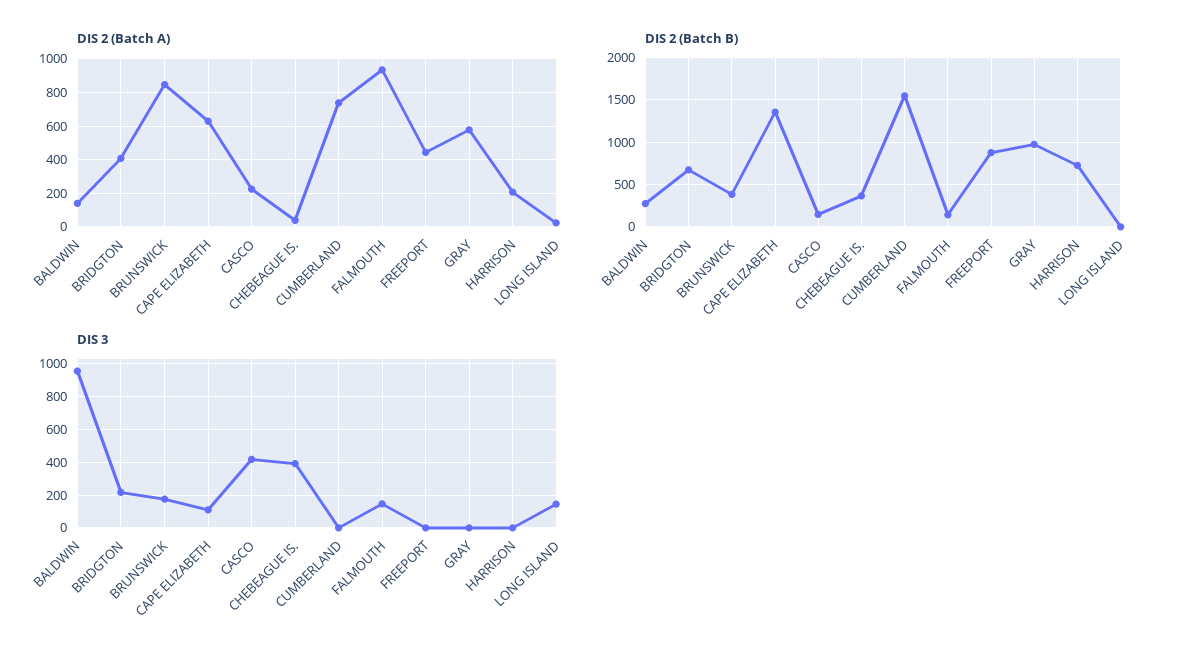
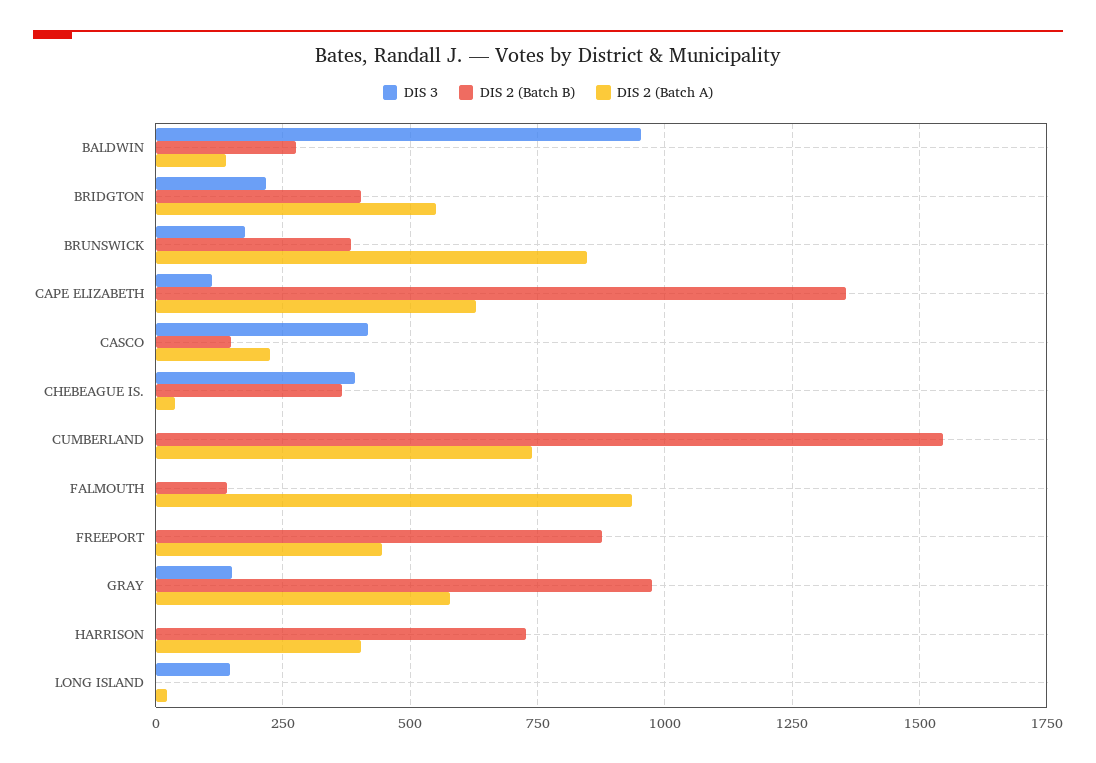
DIS 2 (Batch A), BRIDGTON: 400 -> 550
DIS 2 (Batch A), HARRISON: 200 -> 400
DIS 2 (Batch B), BRIDGTON: 700 -> 400
DIS 3, FALMOUTH: 150 -> 0
DIS 3, GRAY: 0 -> 150

